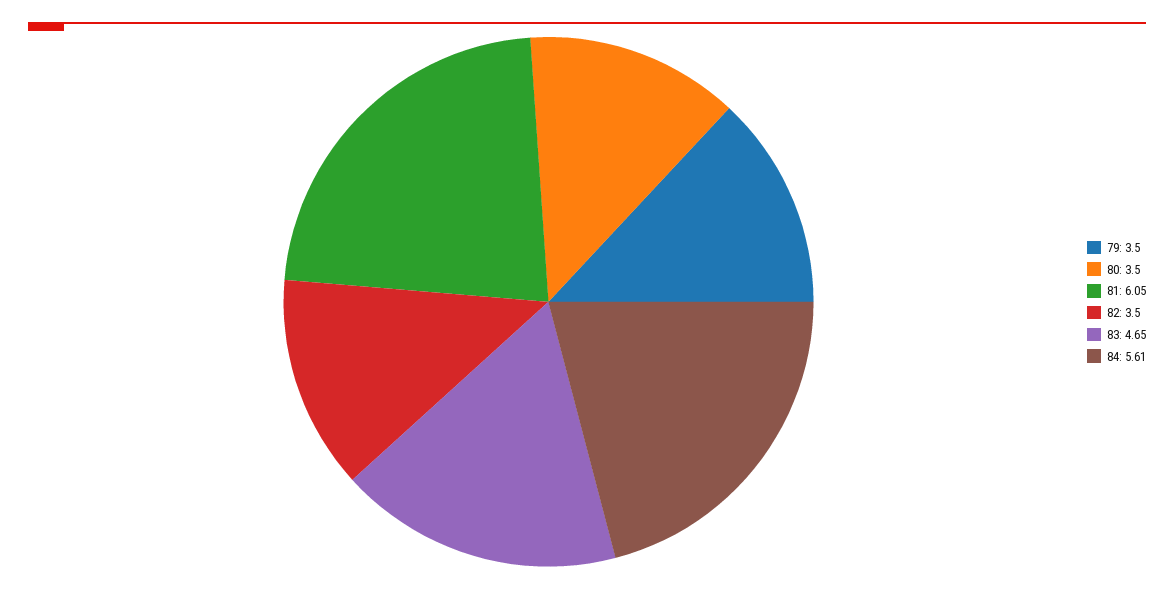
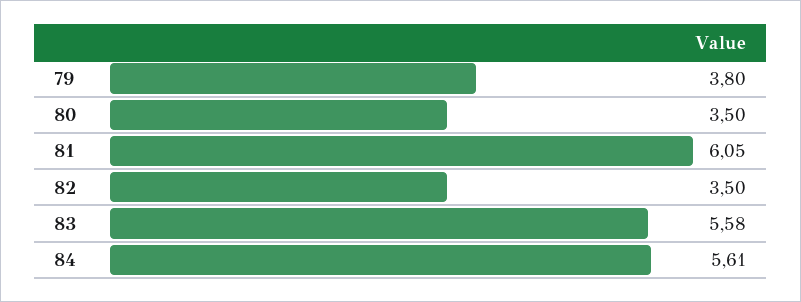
79: 3.5 -> 3.8
83: 4.65 -> 5.58

